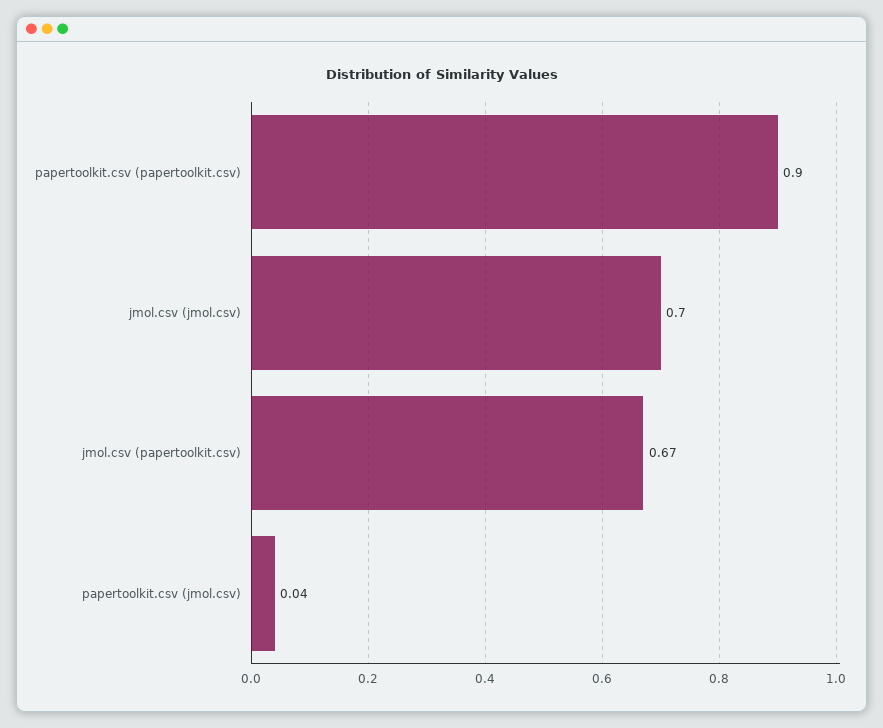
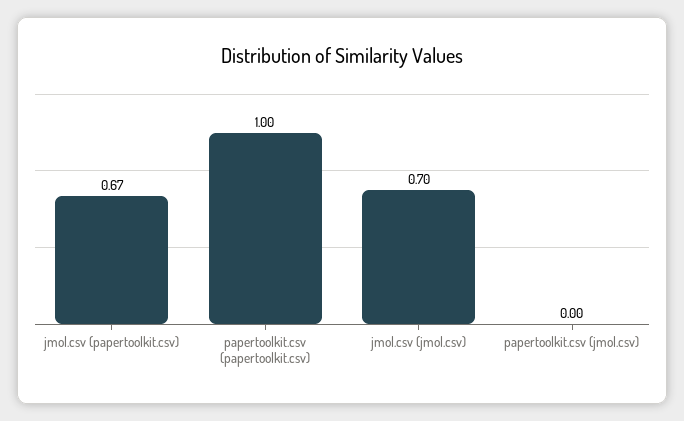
papertoolkit.csv (papertoolkit.csv): 0.9 -> 1
papertoolkit.csv (jmol.csv): 0.04 -> 0

